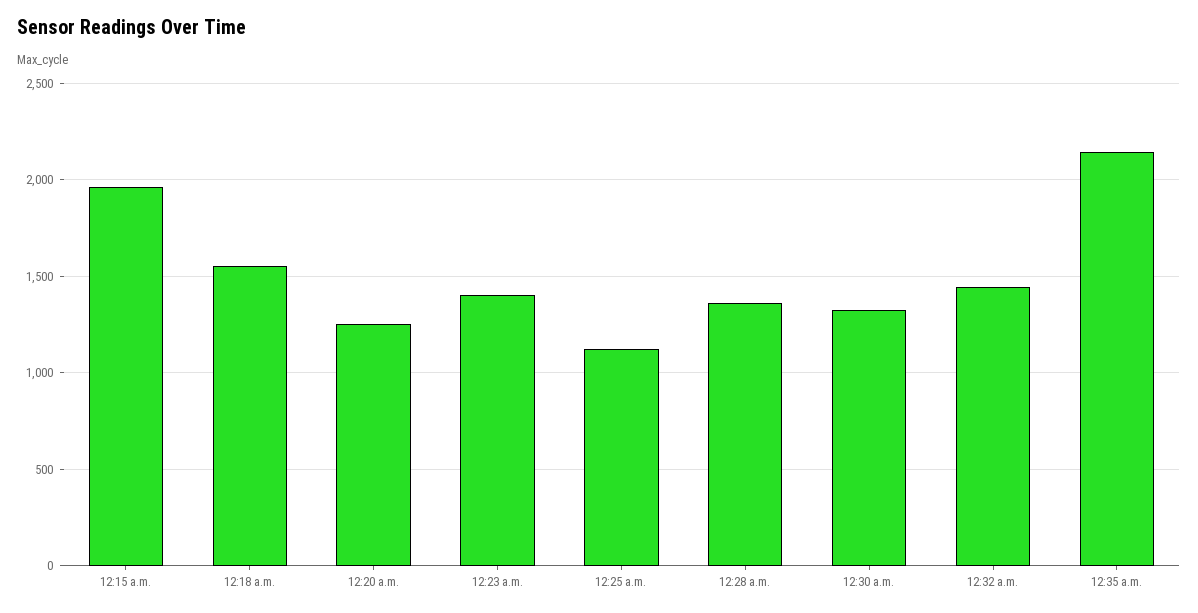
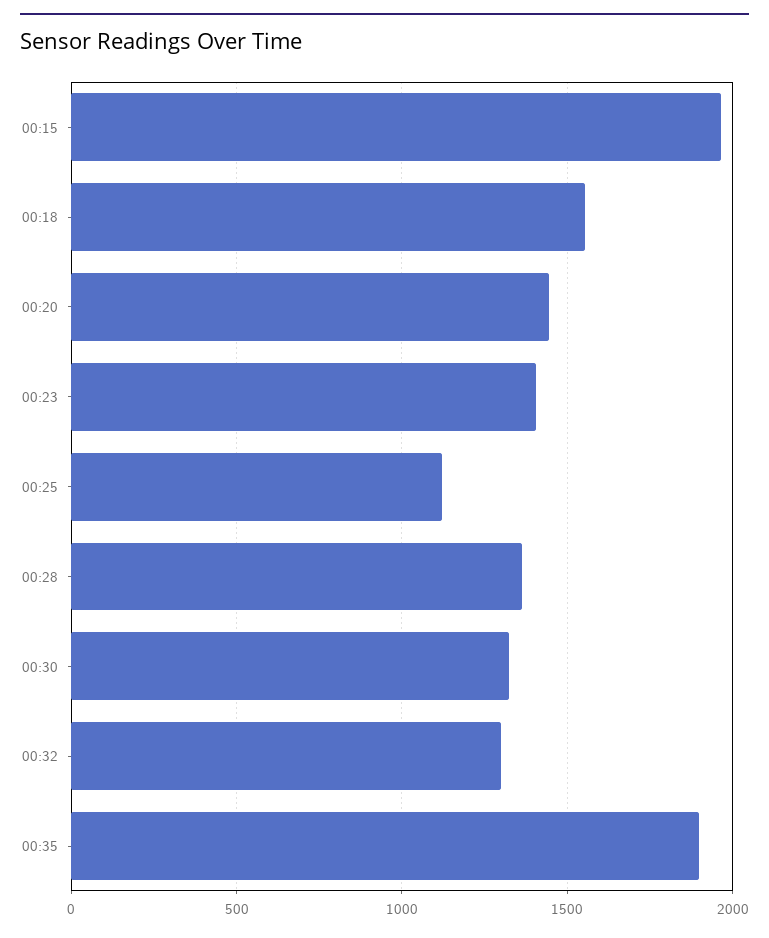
12:20 a.m.: 1250 -> 1450
12:32 a.m.: 1450 -> 1300
12:35 a.m.: 2150 -> 1900

